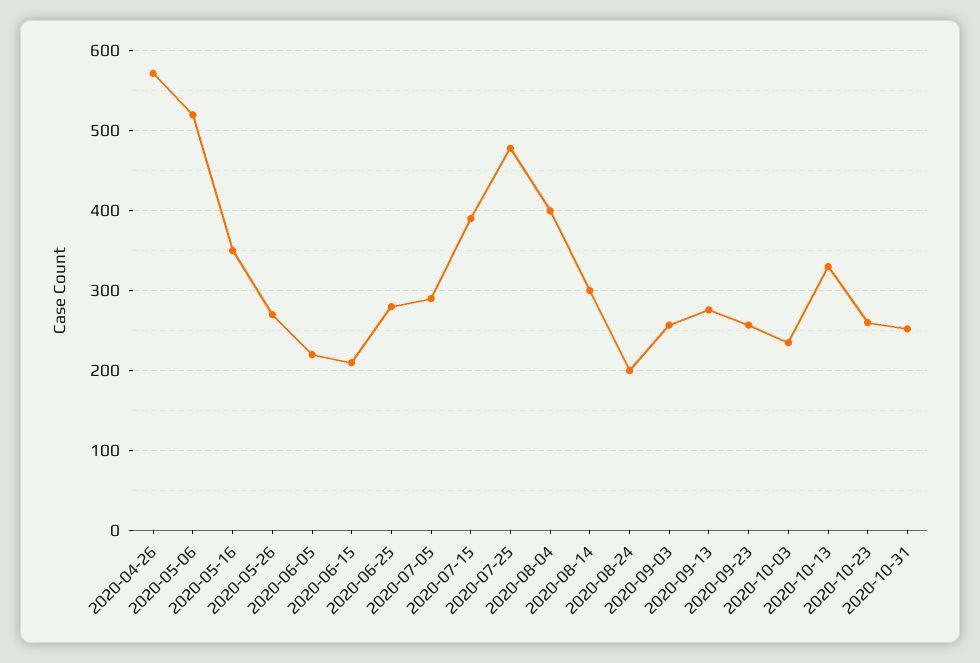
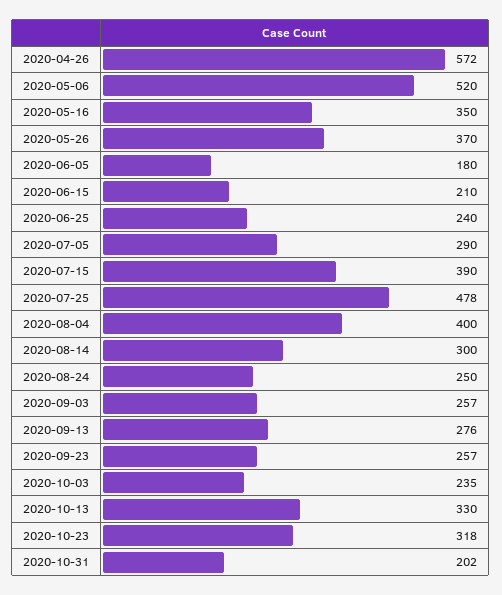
2020-05-26: 270 -> 370
2020-06-05: 220 -> 180
2020-06-25: 280 -> 240
2020-08-24: 200 -> 250
2020-10-23: 260 -> 318
2020-10-31: 250 -> 202

